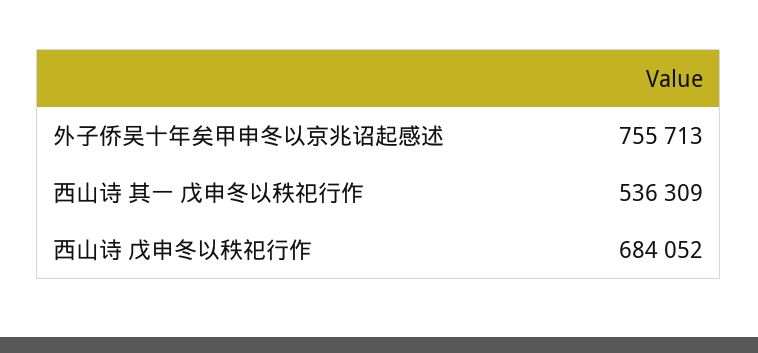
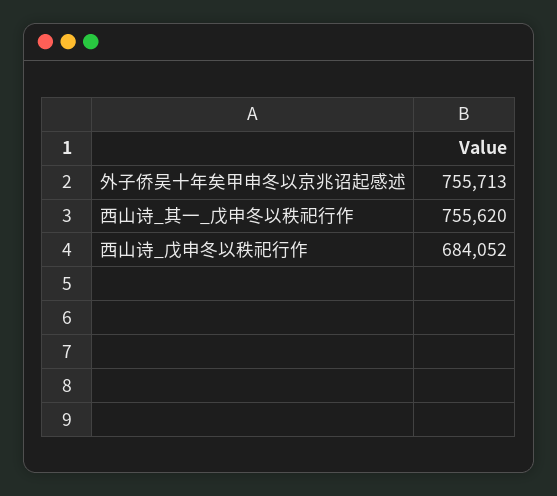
西山诗 其一 戊申冬以秩祀行作: 536309 -> 755620

